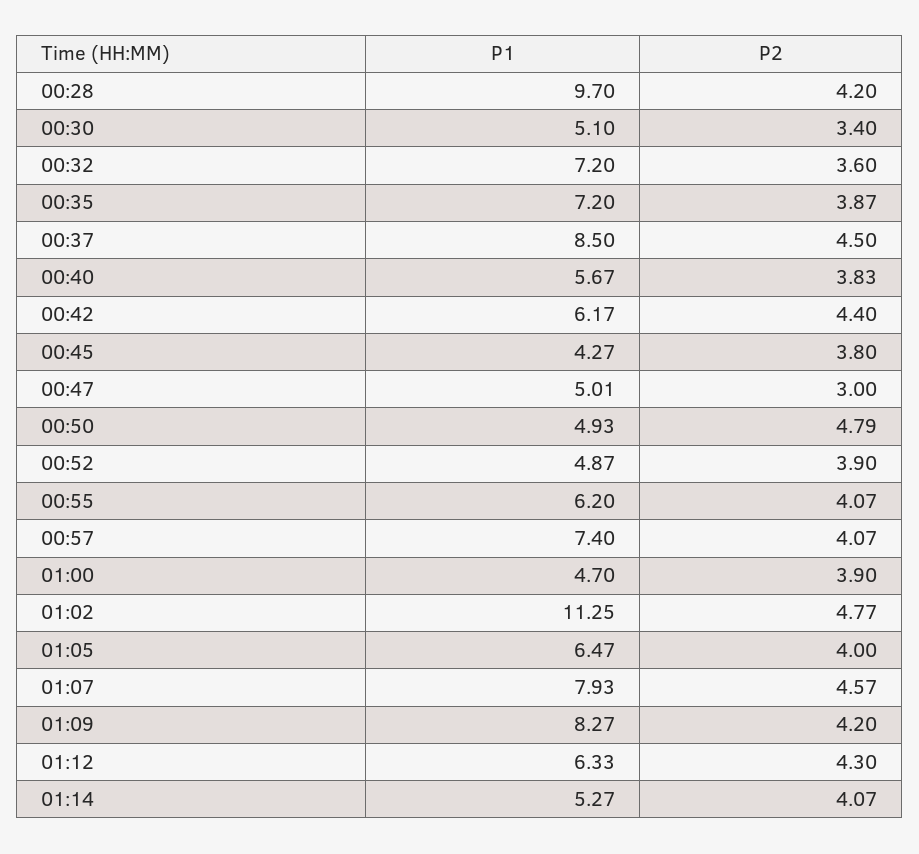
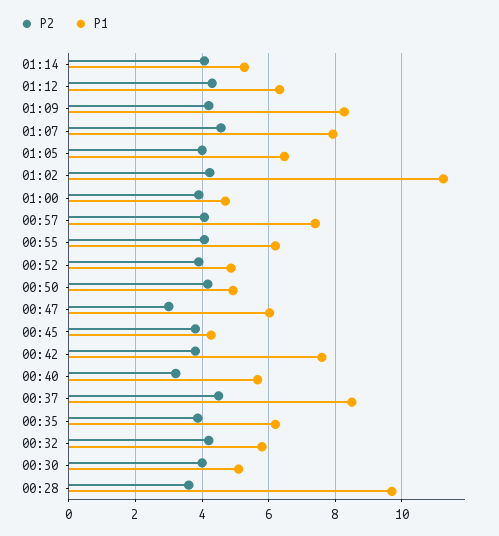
P2, 00:28: 4.2 -> 3.6
P2, 00:30: 3.4 -> 4
P1, 00:32: 7.2 -> 5.8
P2, 00:32: 3.6 -> 4.2
P1, 00:35: 7.2 -> 6.2
P2, 00:40: 3.83 -> 3.2
P1, 00:42: 6.17 -> 7.6
P2, 00:42: 4.4 -> 3.8
P1, 00:47: 5.01 -> 6
P2, 00:50: 4.79 -> 4.2
P2, 01:02: 4.77 -> 4.2

